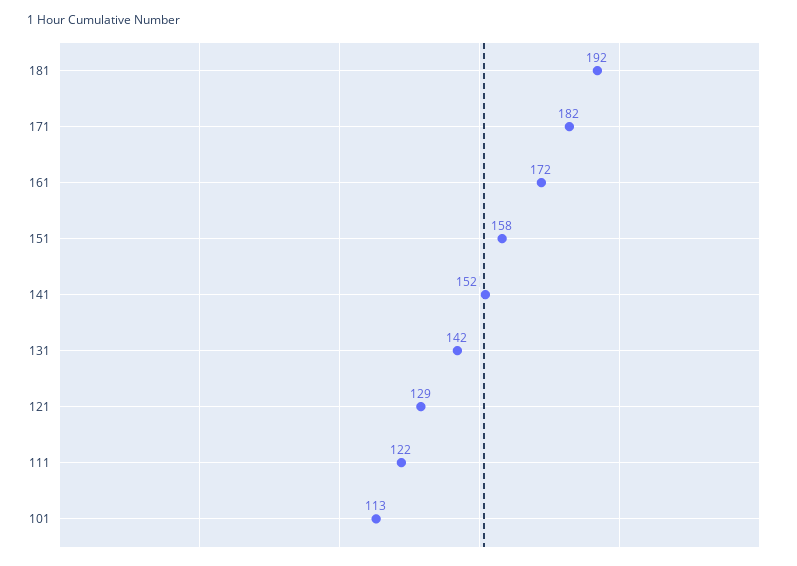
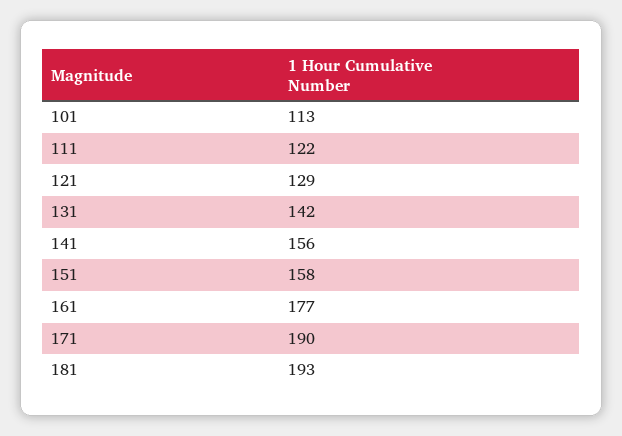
181: 192 -> 193
171: 182 -> 190
161: 172 -> 177
141: 152 -> 156

